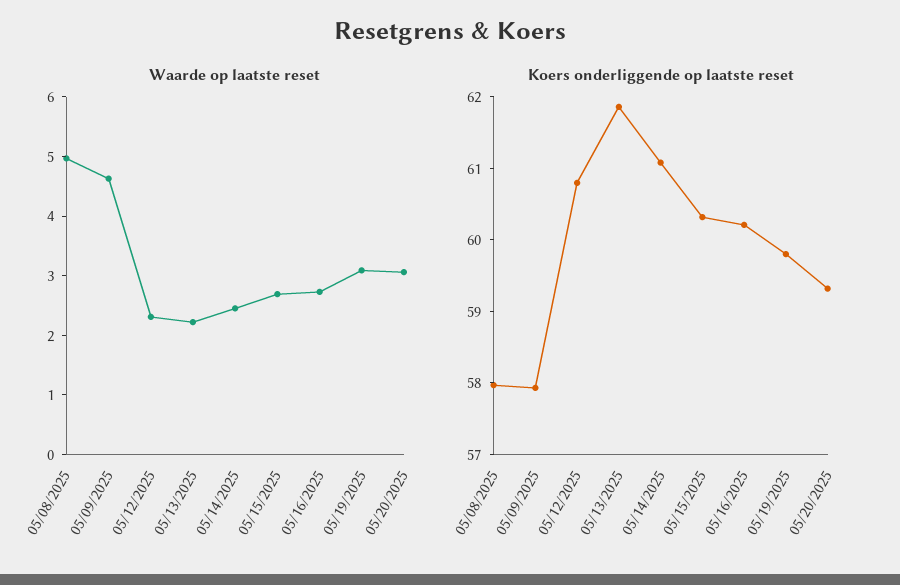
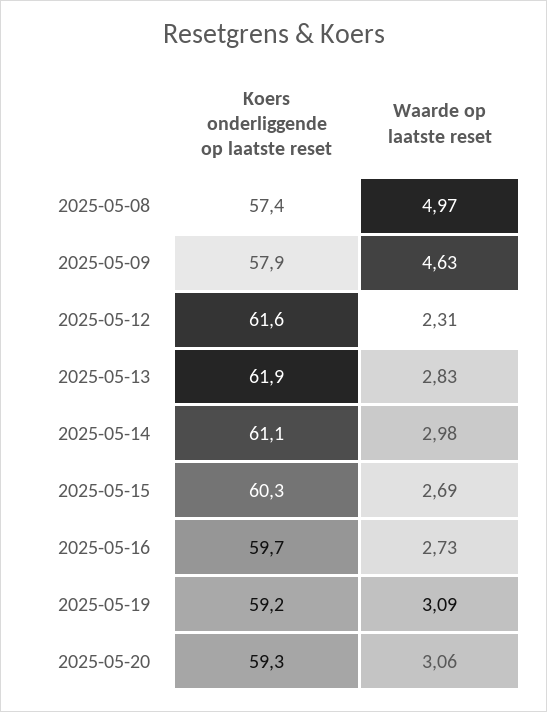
Waarde op laatste reset, 05/13/2025: 2.2 -> 2.83
Waarde op laatste reset, 05/14/2025: 2.4 -> 2.98
Koers onderliggende op laatste reset, 05/08/2025: 58 -> 57.4
Koers onderliggende op laatste reset, 05/12/2025: 60.8 -> 61.6
Koers onderliggende op laatste reset, 05/16/2025: 60.2 -> 59.7
Koers onderliggende op laatste reset, 05/19/2025: 59.8 -> 59.2

